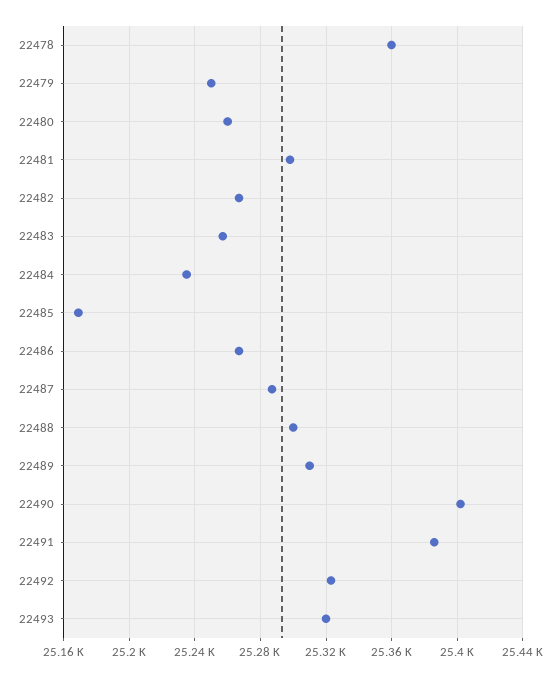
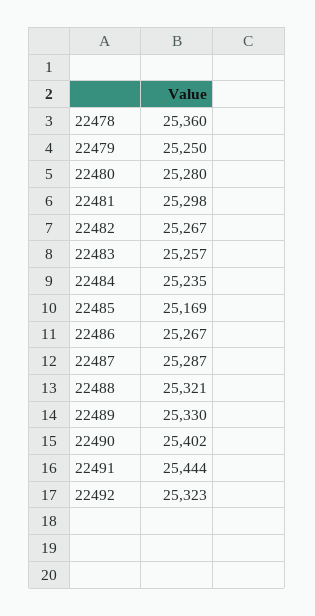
22480: 25260 -> 25280
22488: 25300 -> 25321
22489: 25310 -> 25330
22491: 25385 -> 25444
22493: 25320 -> none

